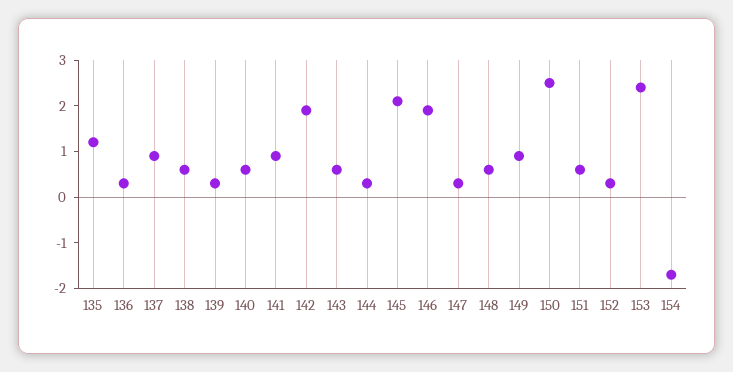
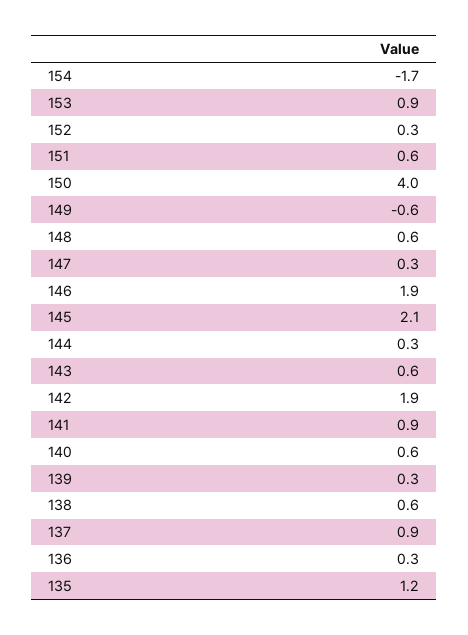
149: 1 -> -0.6
150: 2.5 -> 4
153: 2.5 -> 0.9

